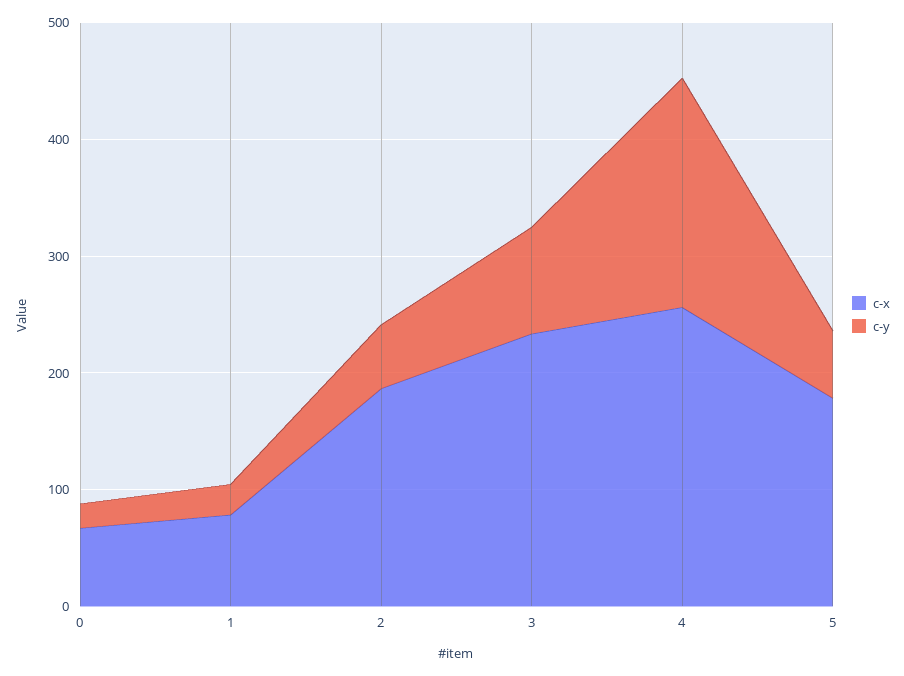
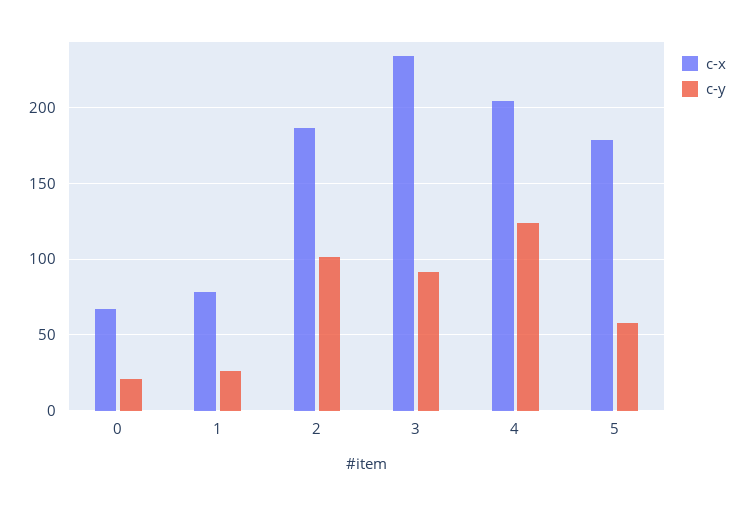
c-y, 2: 60 -> 100
c-x, 4: 260 -> 205
c-y, 4: 200 -> 125

